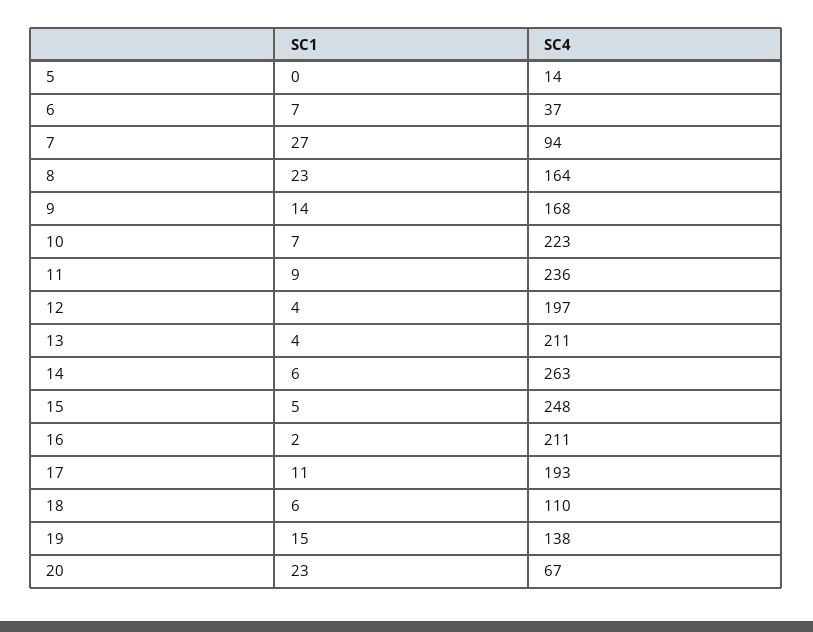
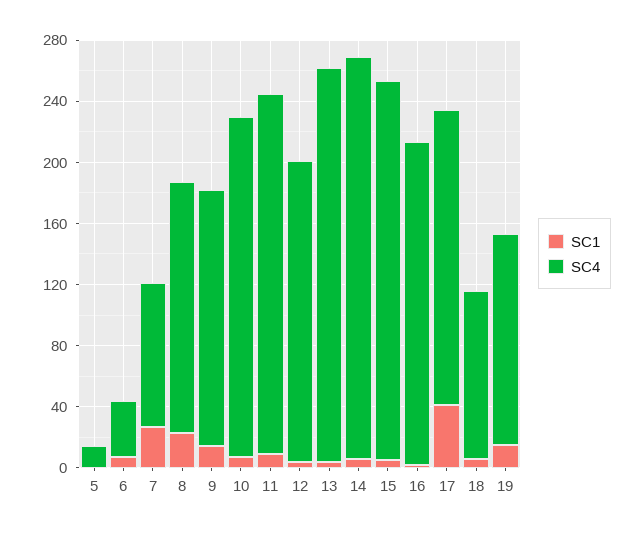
SC4, 13: 211 -> 260
SC1, 17: 11 -> 40
SC1, 20: 23 -> none
SC4, 20: 67 -> none

